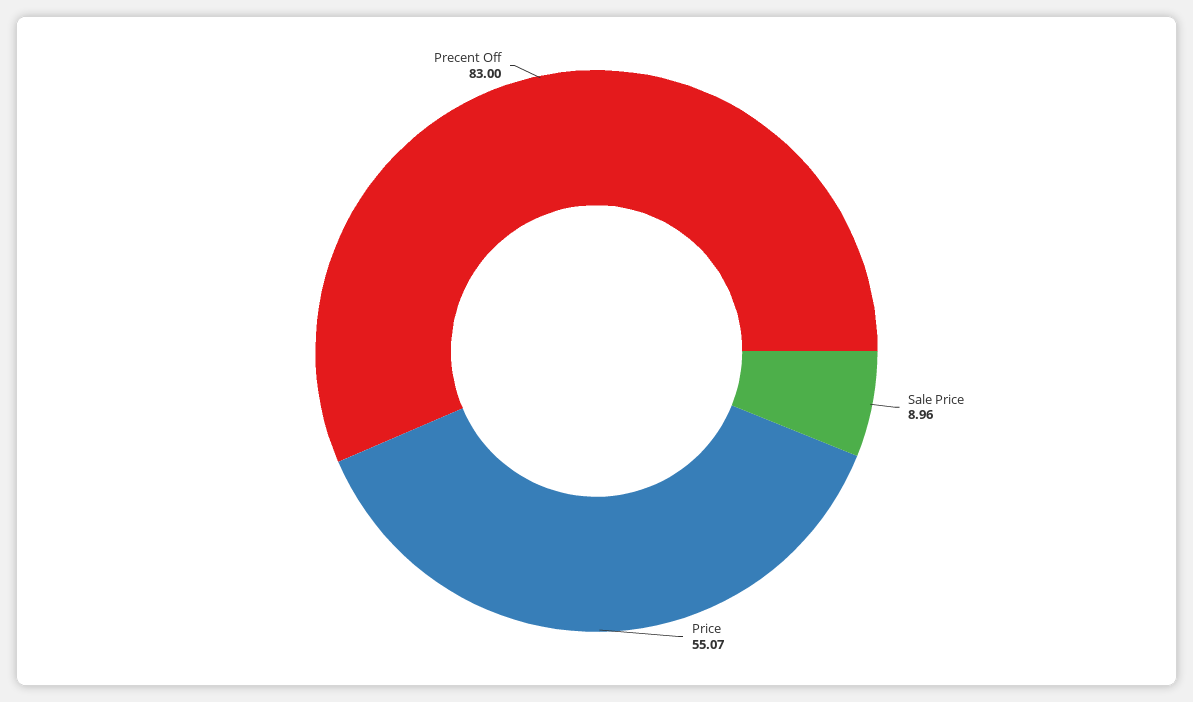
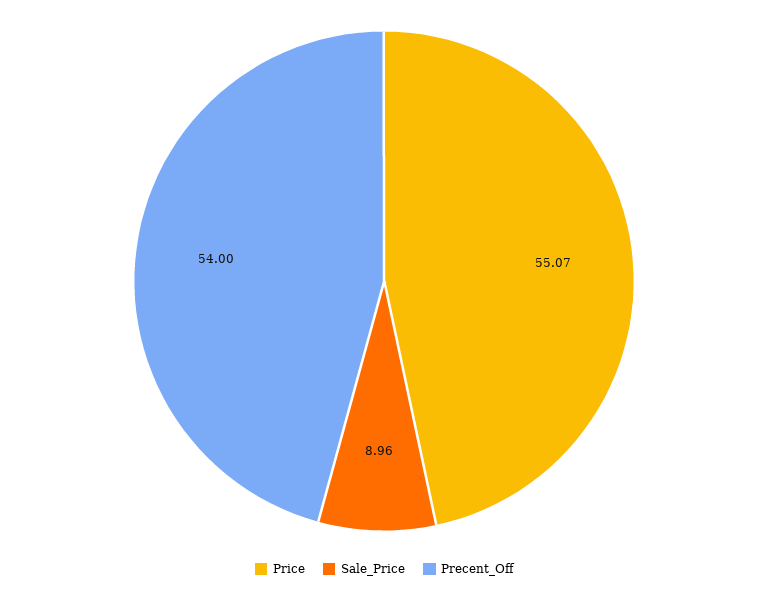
Precent Off: 83 -> 54

